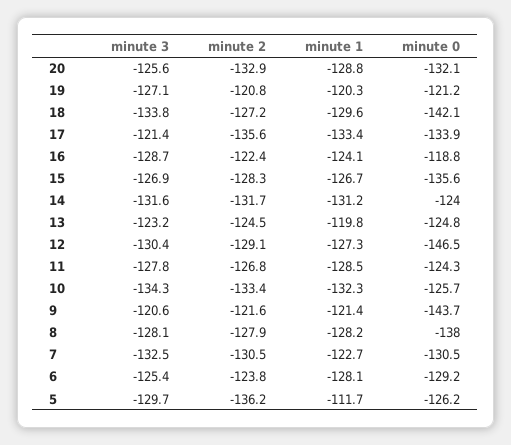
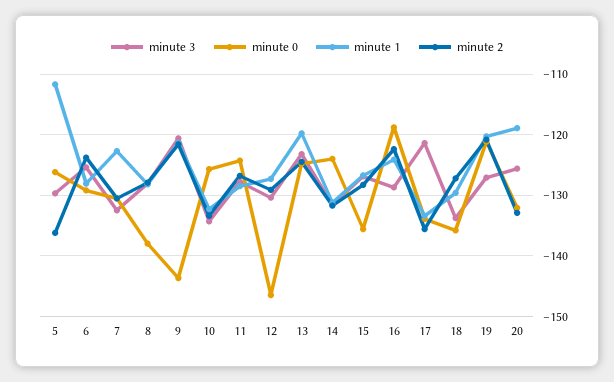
minute 1, 20: -128.8 -> -119
minute 0, 18: -142.1 -> -136

